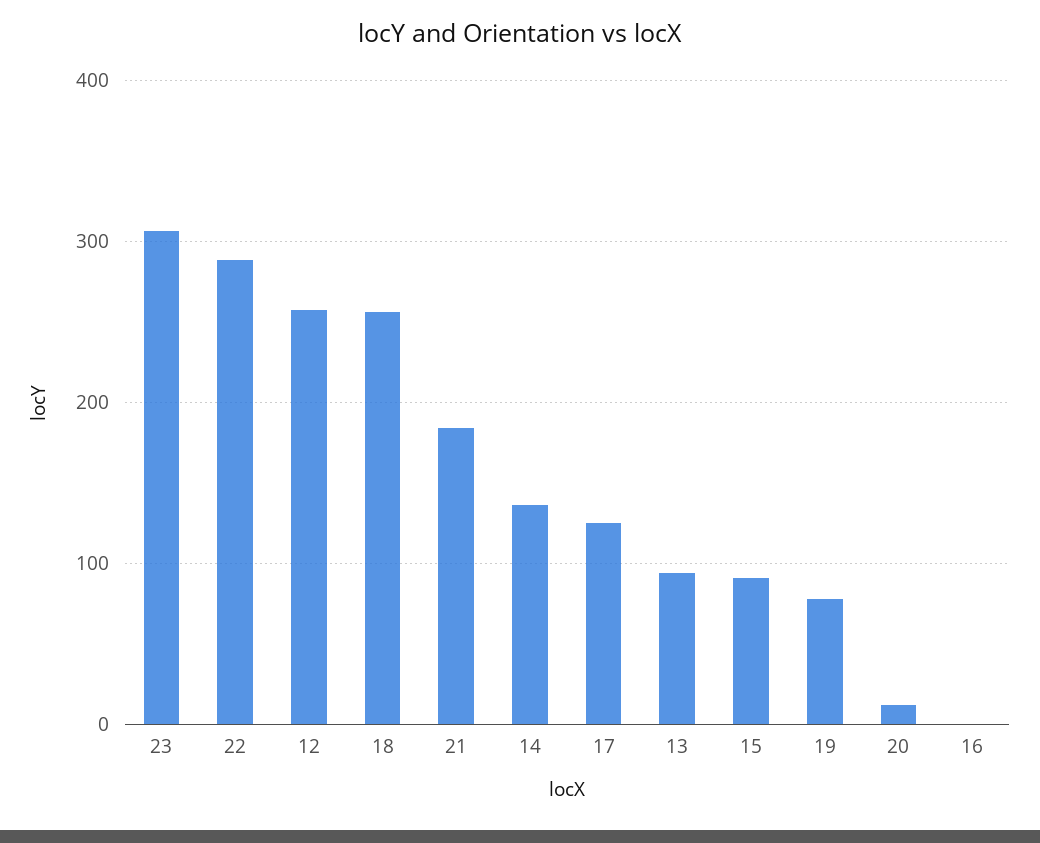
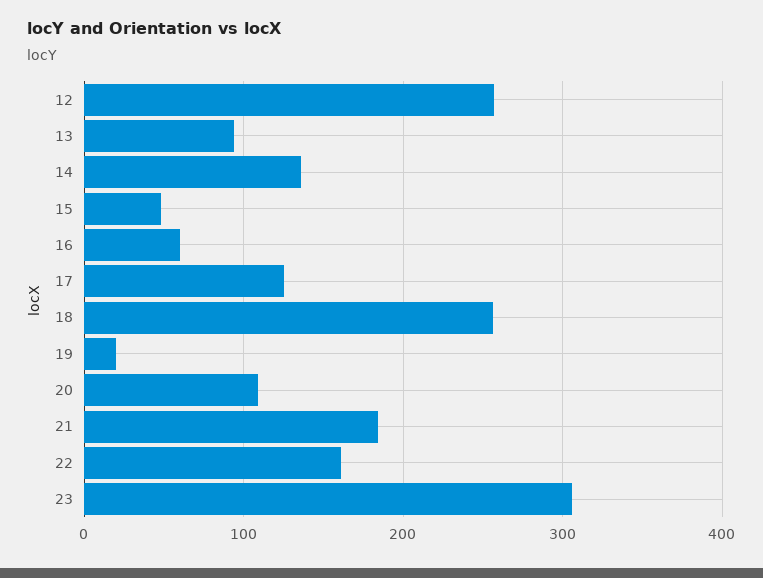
22: 290 -> 160
15: 90 -> 50
19: 80 -> 20
20: 10 -> 110
16: 0 -> 60

